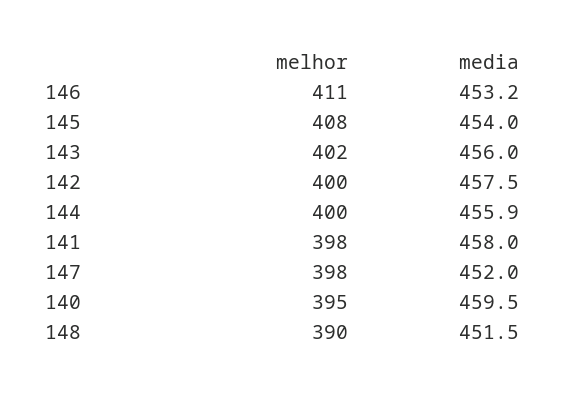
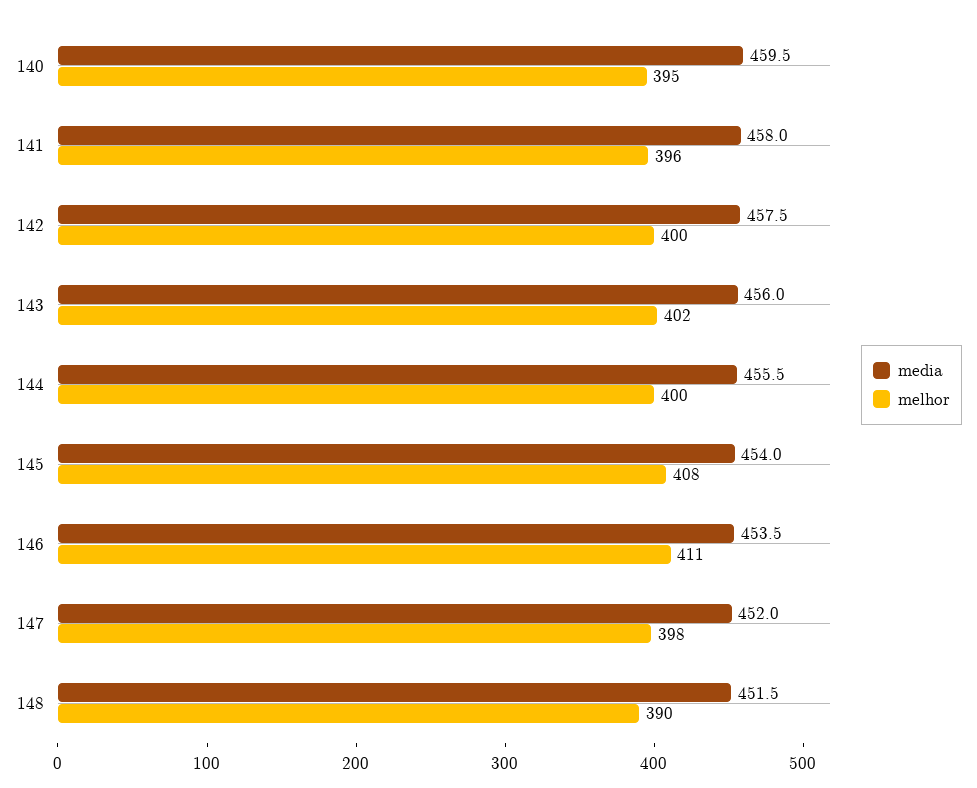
media, 146: 453.2 -> 453.5
media, 144: 455.9 -> 455.5
melhor, 141: 398 -> 396

